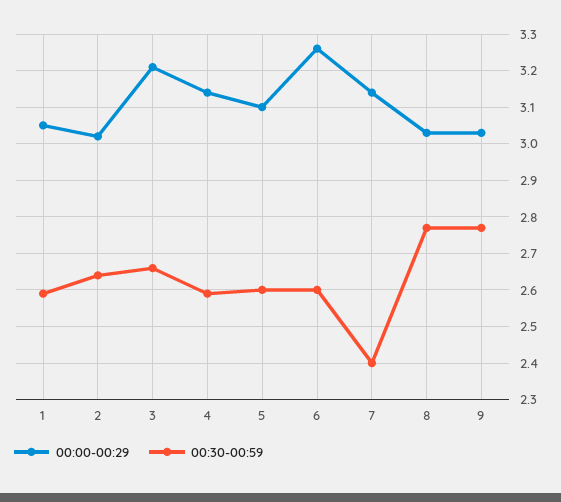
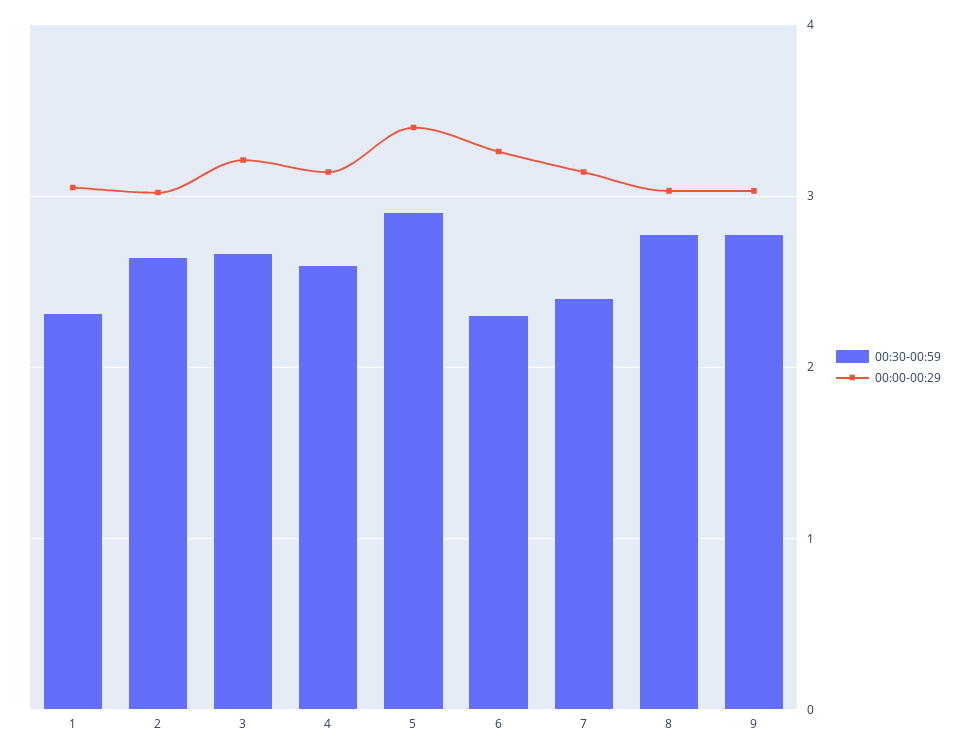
00:30-00:59, 1: 2.6 -> 2.3
00:00-00:29, 5: 3.1 -> 3.4
00:30-00:59, 5: 2.6 -> 2.9
00:30-00:59, 6: 2.6 -> 2.3

